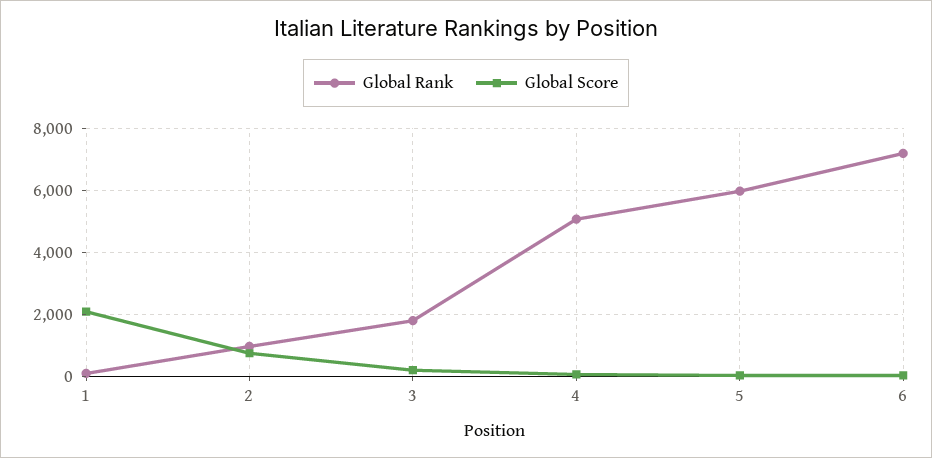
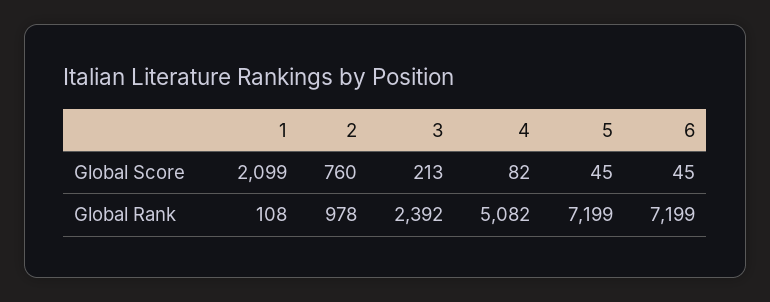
Global Rank, 3: 1800 -> 2392
Global Rank, 5: 6000 -> 7199

